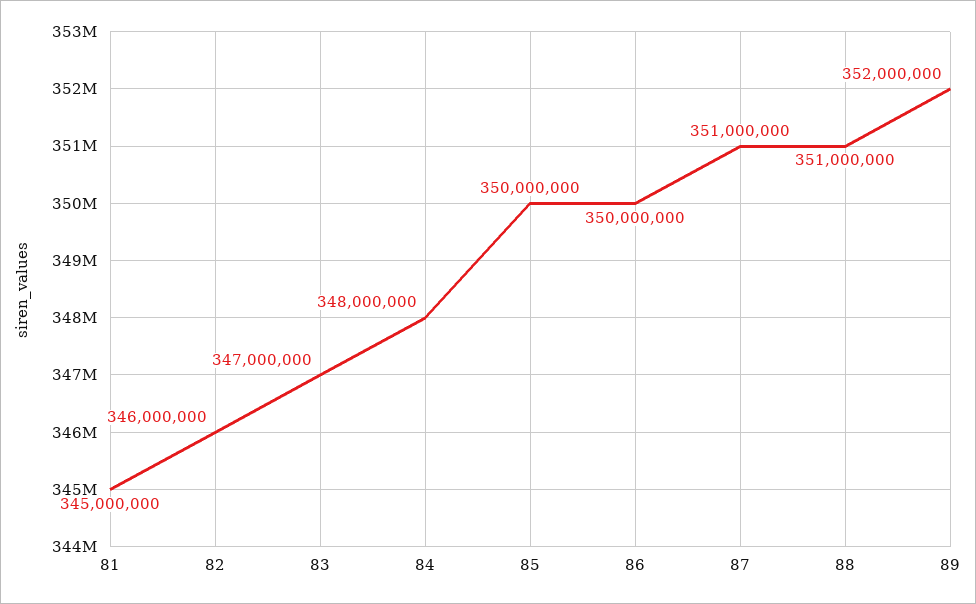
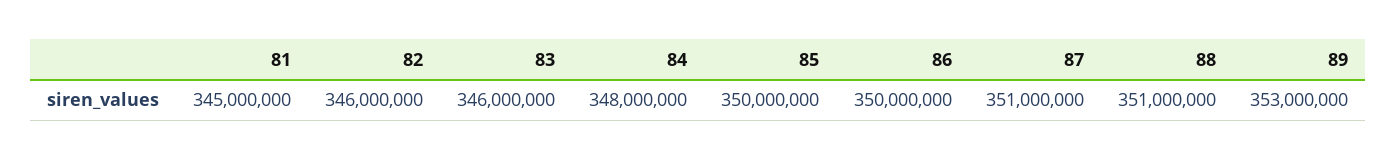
83: 347000000 -> 346000000
89: 352000000 -> 353000000

